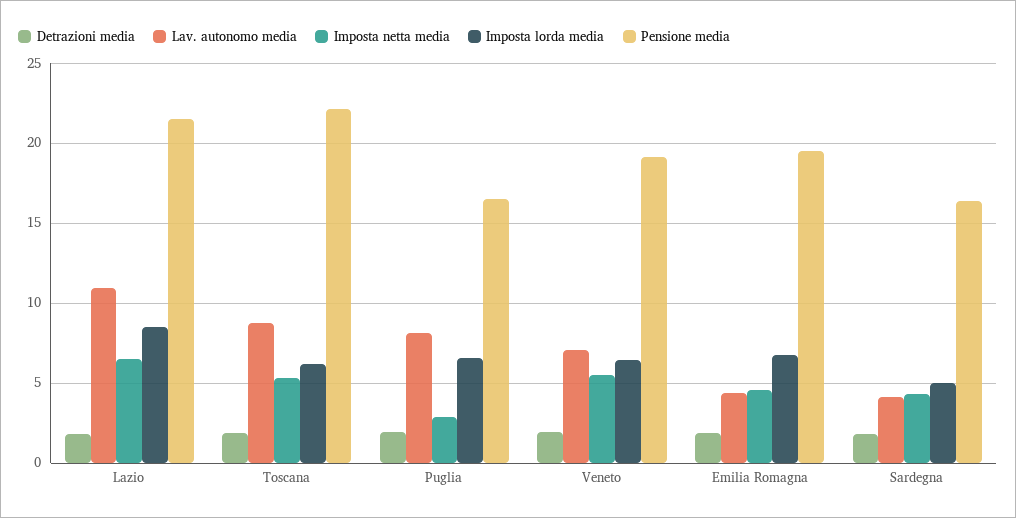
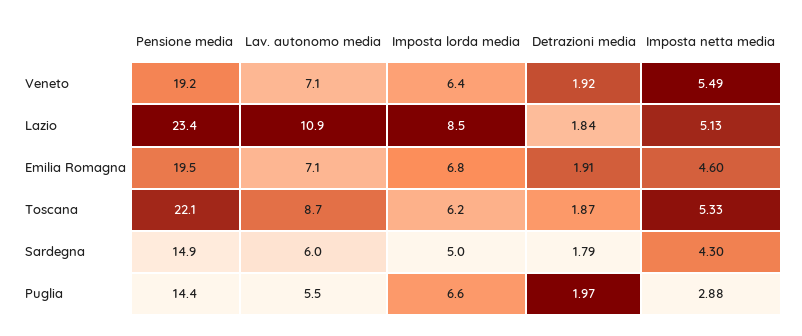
Imposta netta media, Lazio: 6.5 -> 5.13
Pensione media, Lazio: 21.5 -> 23.4
Lav. autonomo media, Puglia: 8 -> 5.5
Pensione media, Puglia: 16.5 -> 14.4
Lav. autonomo media, Emilia Romagna: 4.5 -> 7.1
Lav. autonomo media, Sardegna: 4 -> 6
Pensione media, Sardegna: 16.5 -> 14.9

